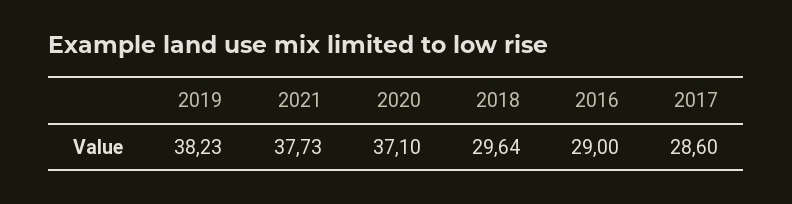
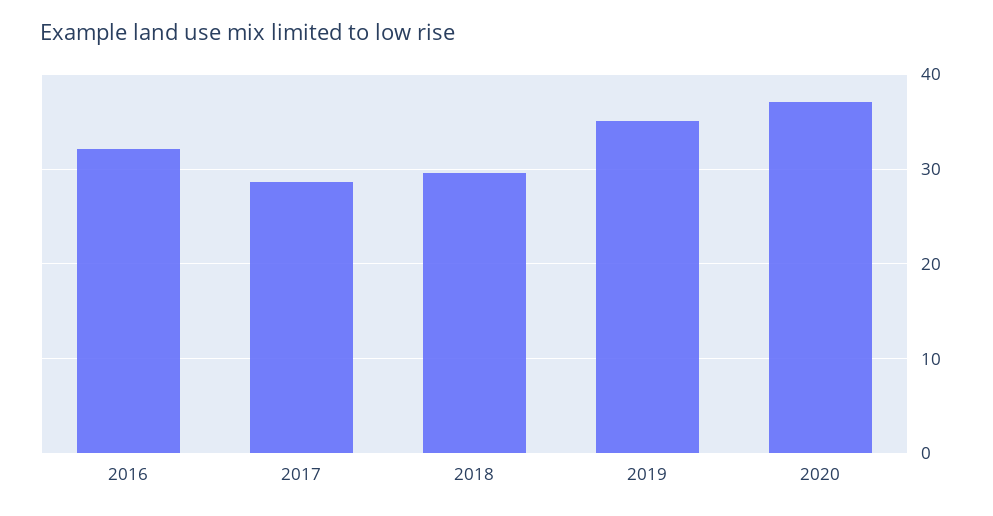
2019: 38.23 -> 35
2021: 37.73 -> none
2016: 29 -> 32

